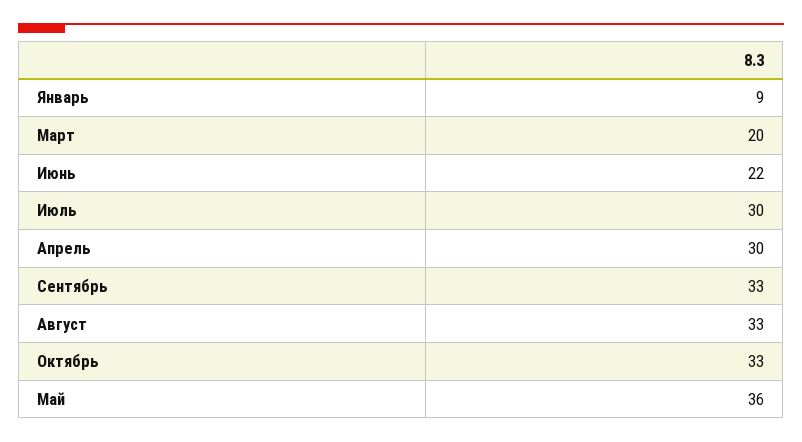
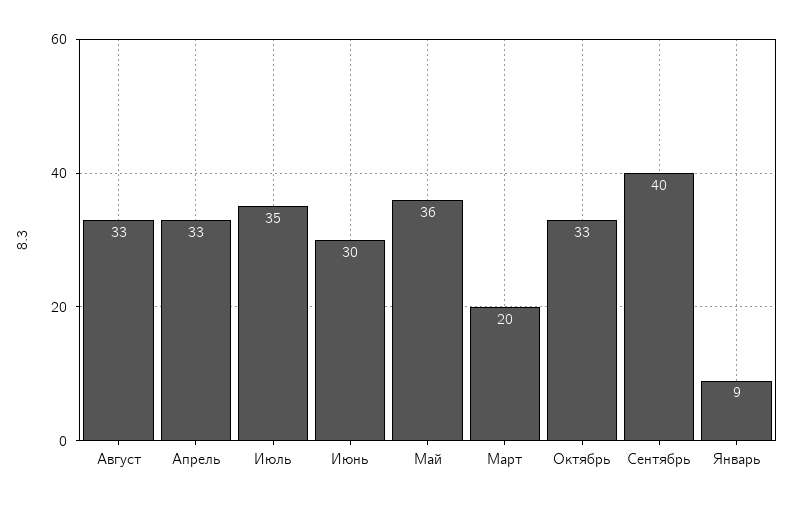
Июнь: 22 -> 30
Июль: 30 -> 35
Апрель: 30 -> 33
Сентябрь: 33 -> 40

